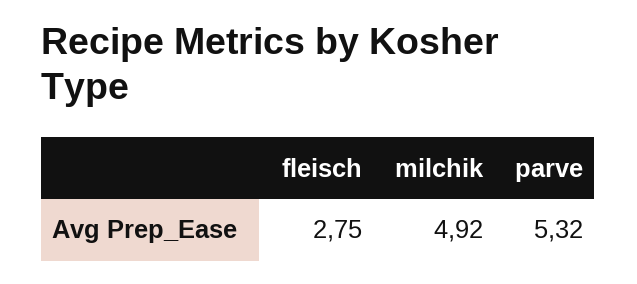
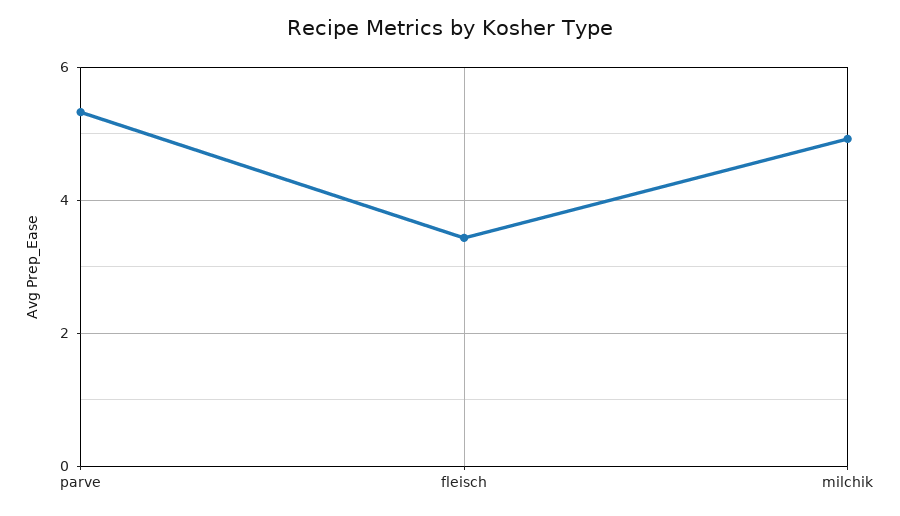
fleisch: 2.75 -> 3.4

